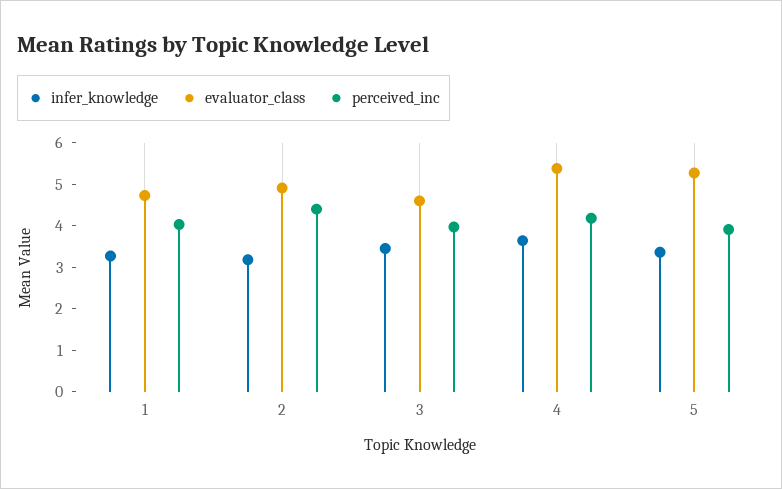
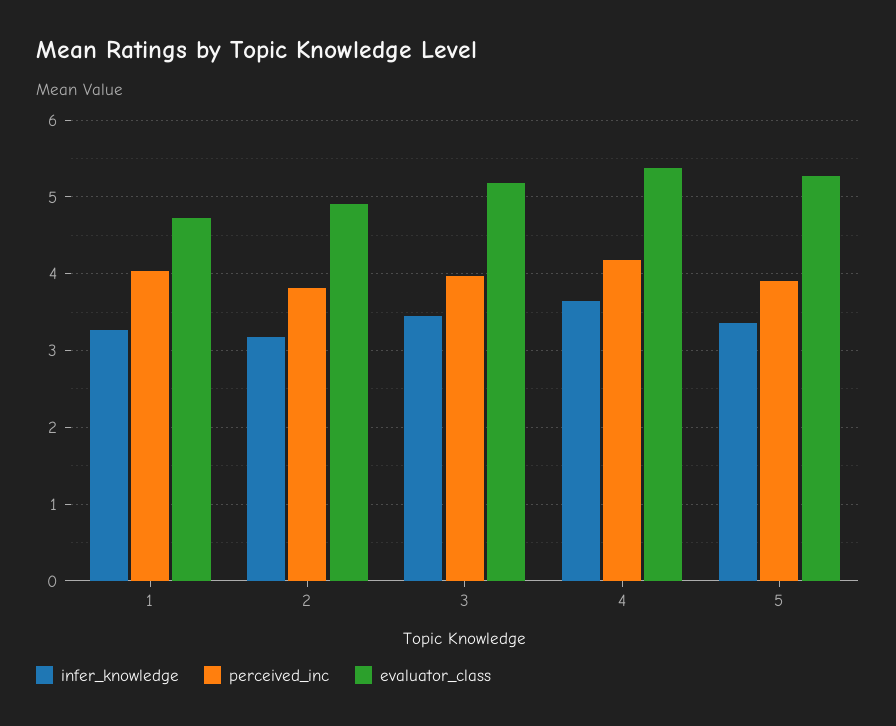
perceived_inc, 2: 4.4 -> 3.8
evaluator_class, 3: 4.6 -> 5.2

